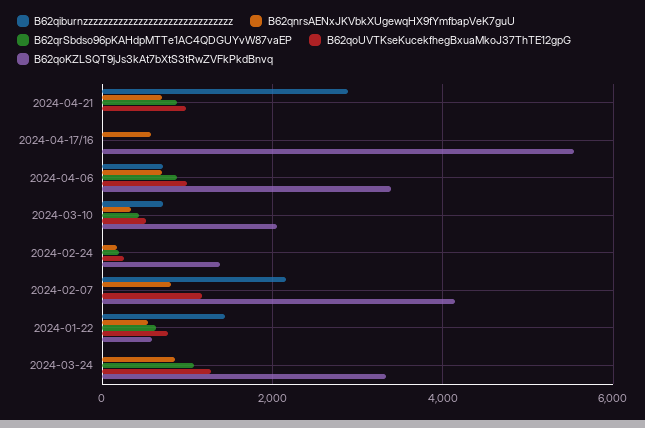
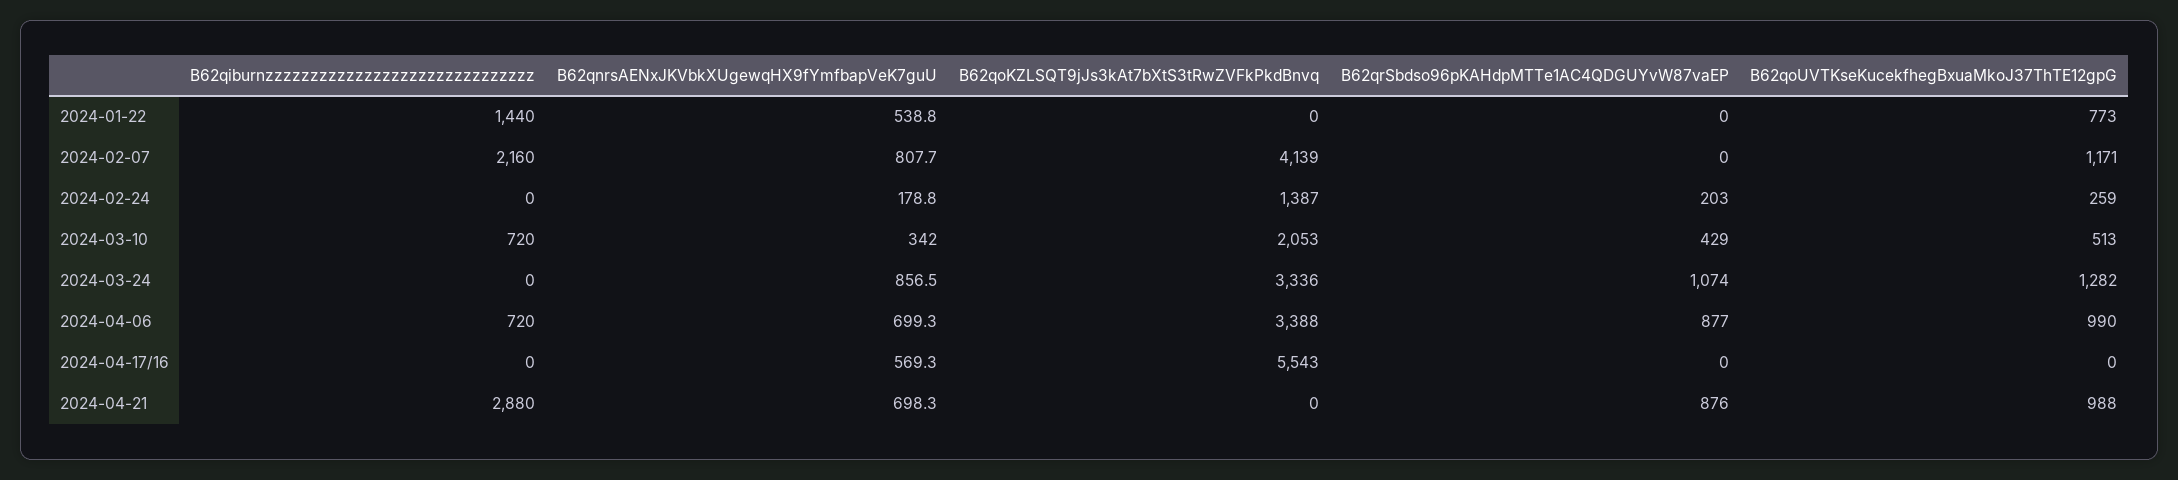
B62qrSbdso96pKAHdpMTTe1AC4QDGUYvW87vaEP, 2024-01-22: 600 -> 0
B62qoKZLSQT9jJs3kAt7bXtS3tRwZVFkPkdBnvq, 2024-01-22: 600 -> 0

